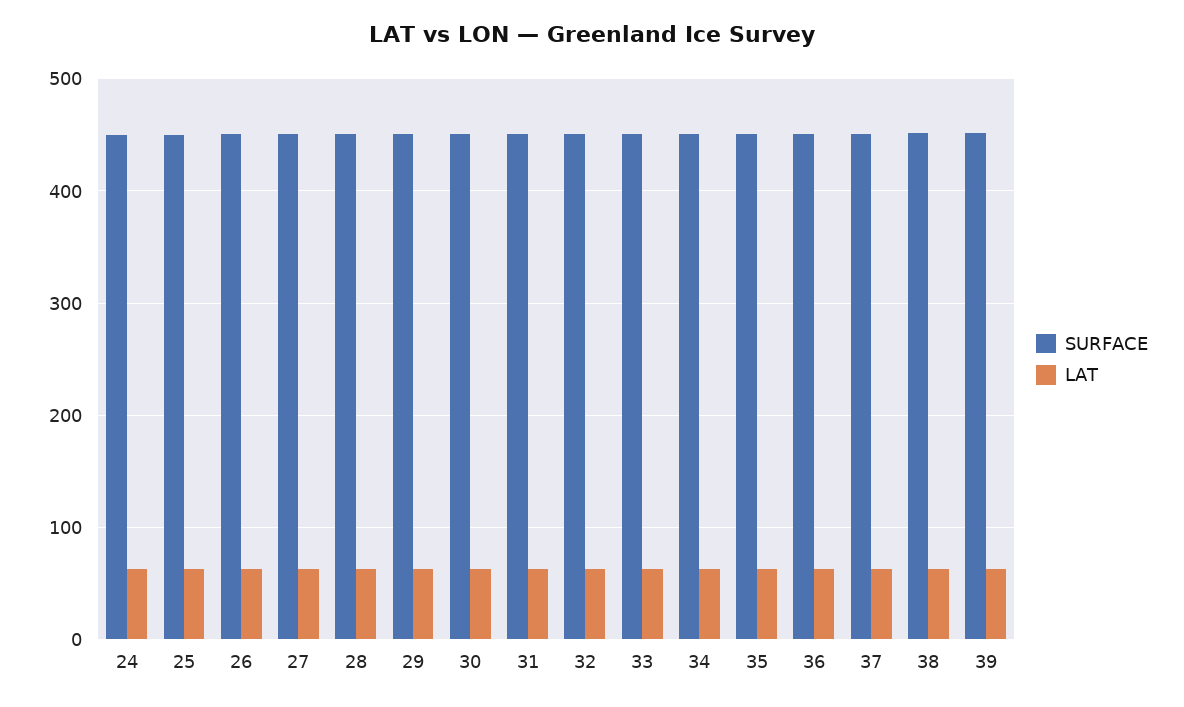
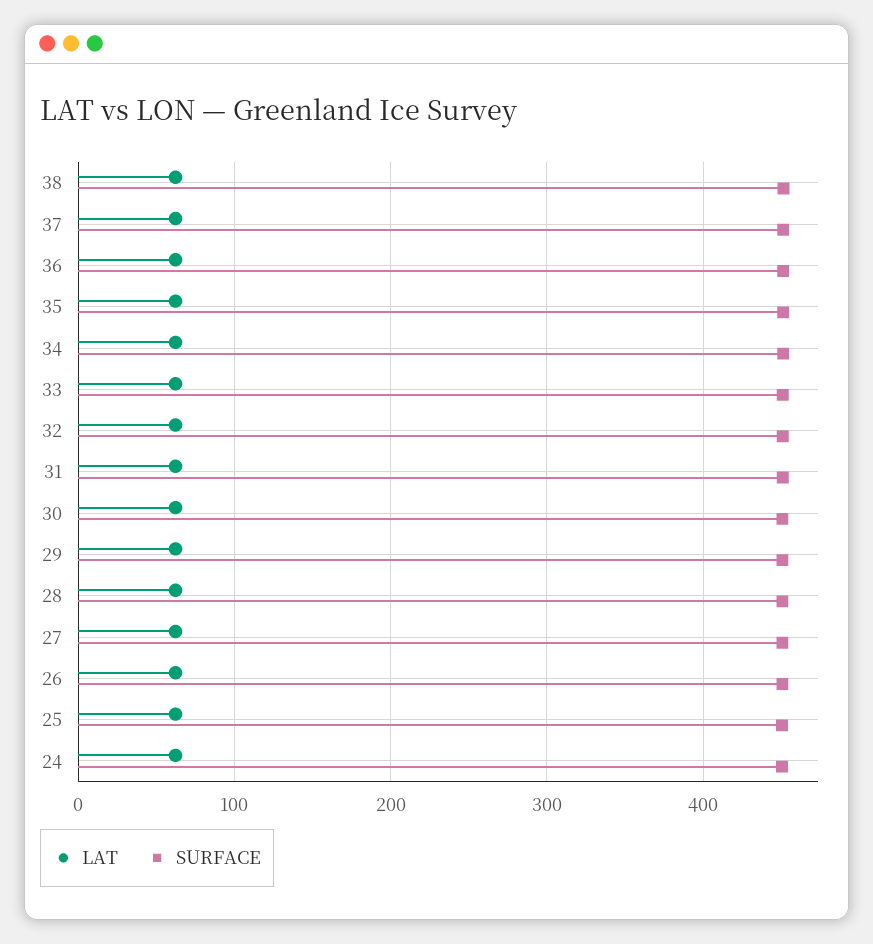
SURFACE, 39: 450 -> none
LAT, 39: 60 -> none

